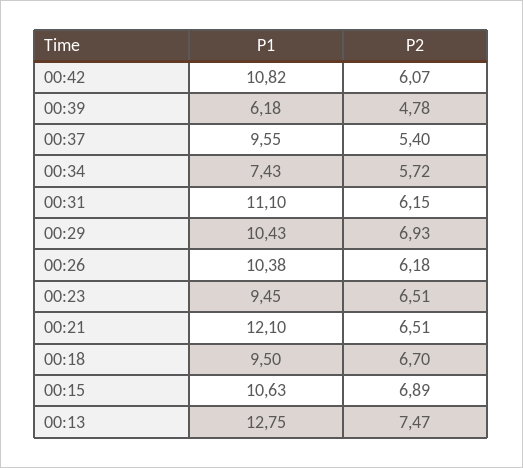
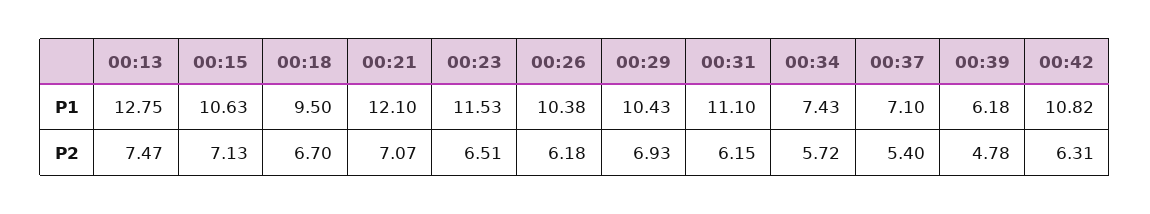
P2, 00:42: 6.07 -> 6.31
P1, 00:37: 9.55 -> 7.1
P1, 00:23: 9.45 -> 11.53
P2, 00:21: 6.51 -> 7.07
P2, 00:15: 6.89 -> 7.13

